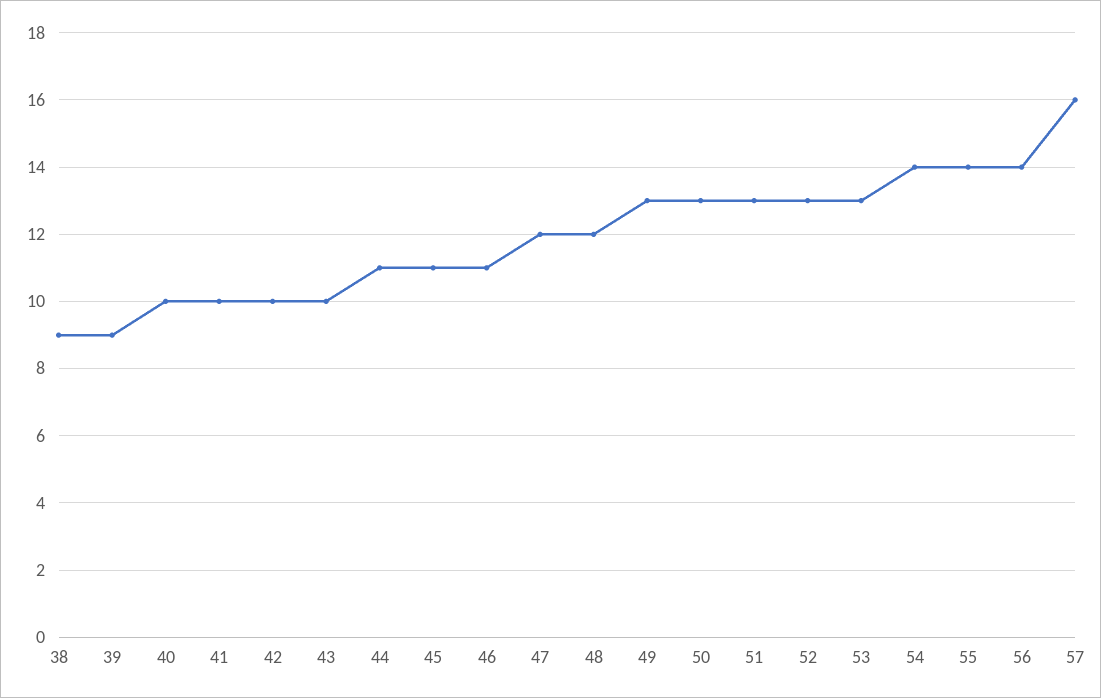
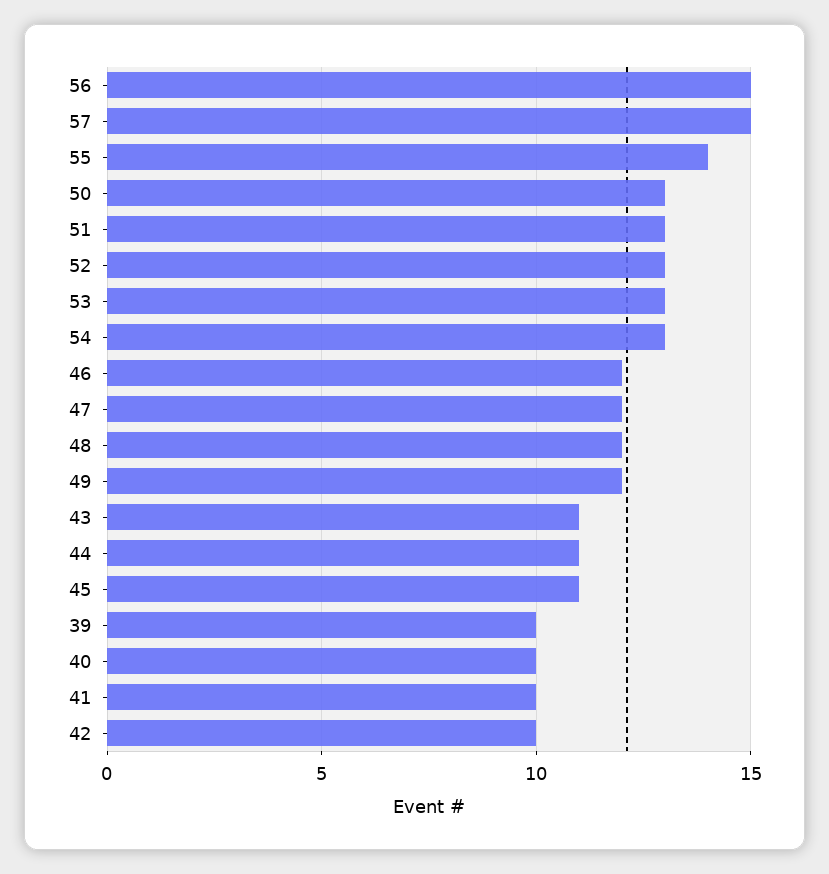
38: 9 -> none
39: 9 -> 10
43: 10 -> 11
46: 11 -> 12
49: 13 -> 12
54: 14 -> 13
56: 14 -> 15
57: 16 -> 15

